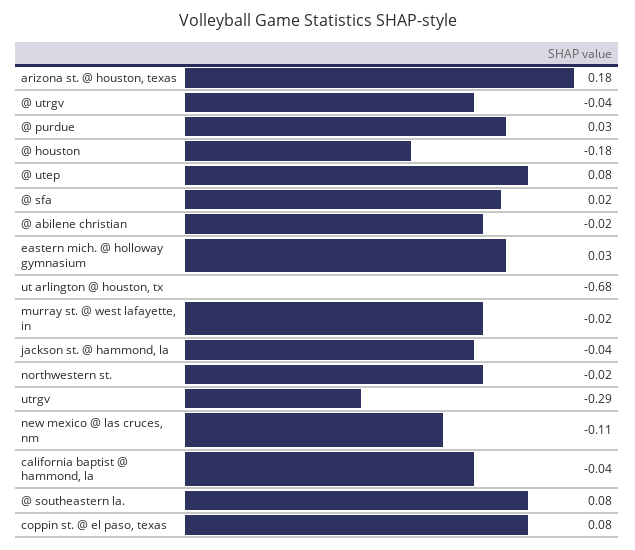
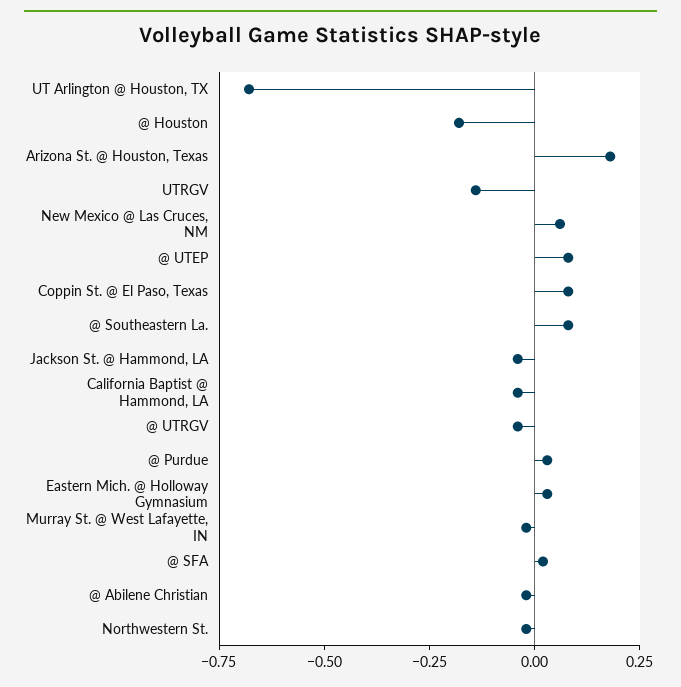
utrgv: -0.29 -> -0.15
new mexico @ las cruces, nm: -0.11 -> 0.05

